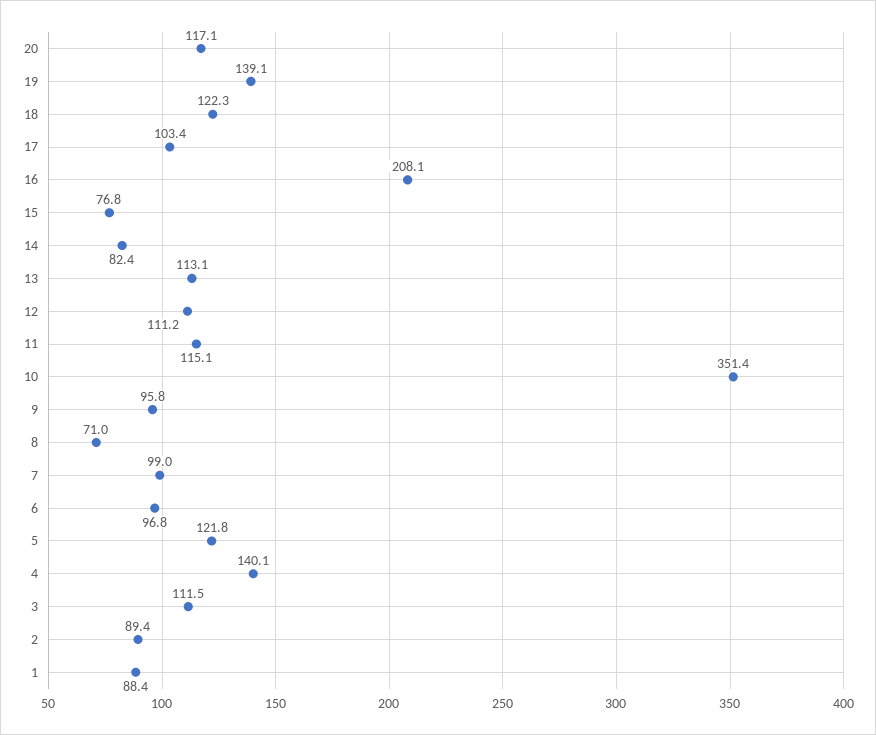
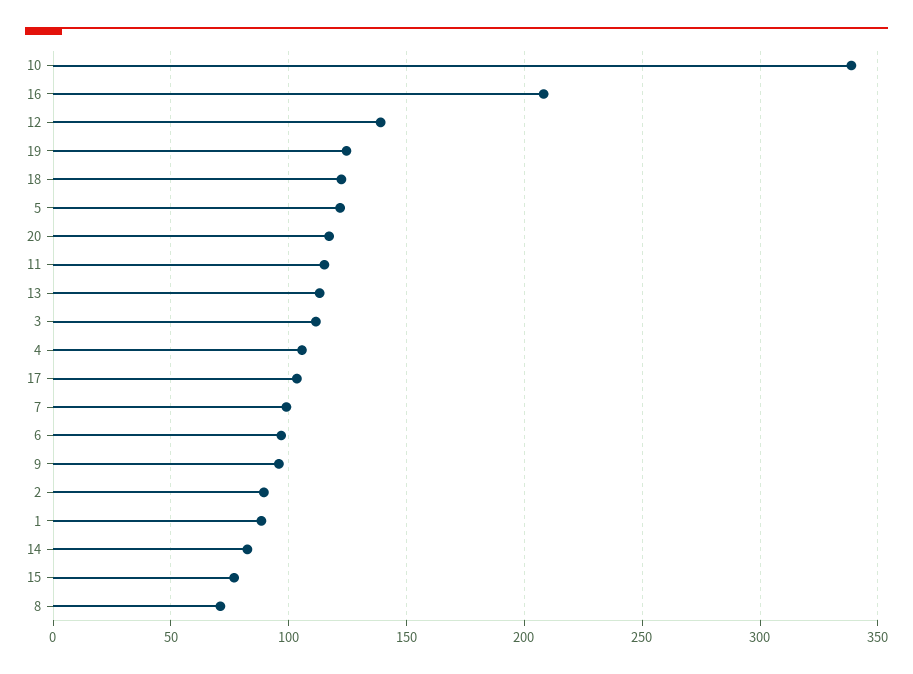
19: 139.1 -> 125
12: 111.2 -> 140
10: 351.4 -> 340
4: 140.1 -> 105

